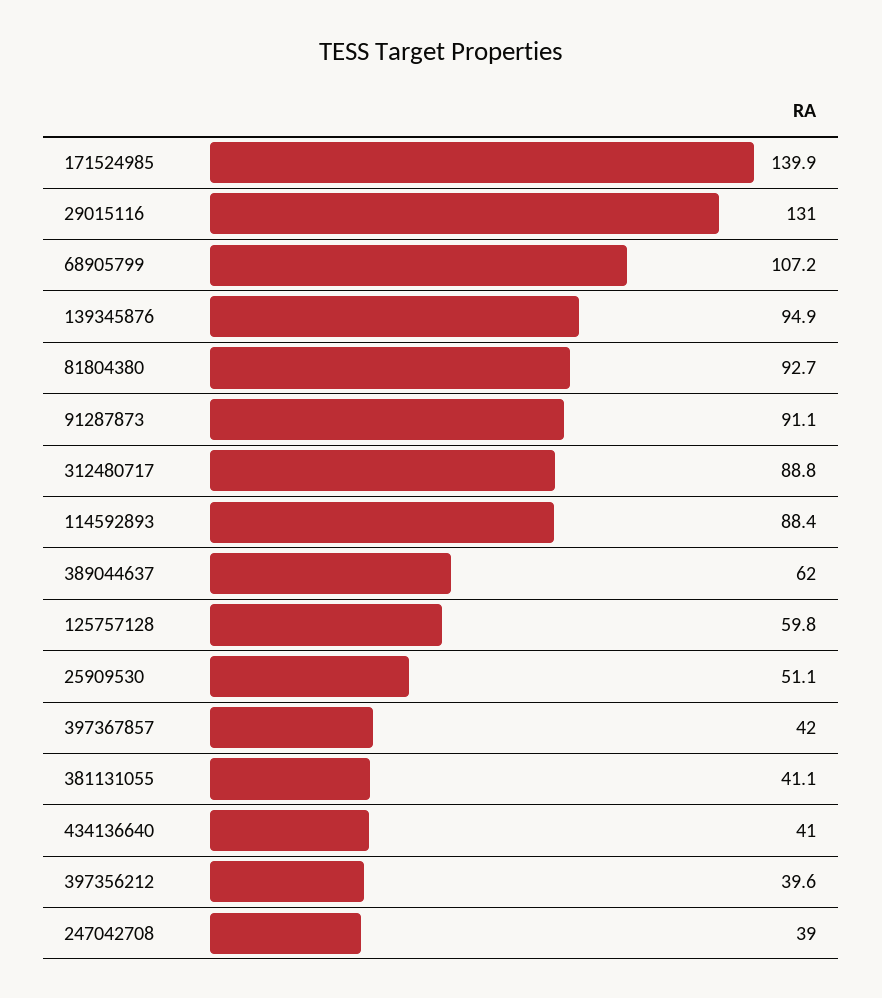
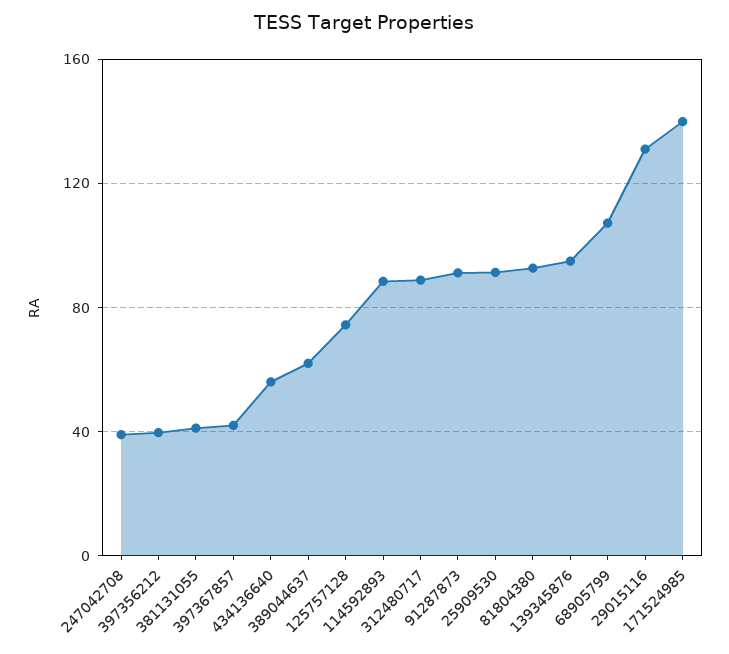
125757128: 59.8 -> 75
25909530: 51.1 -> 90
434136640: 41 -> 55

